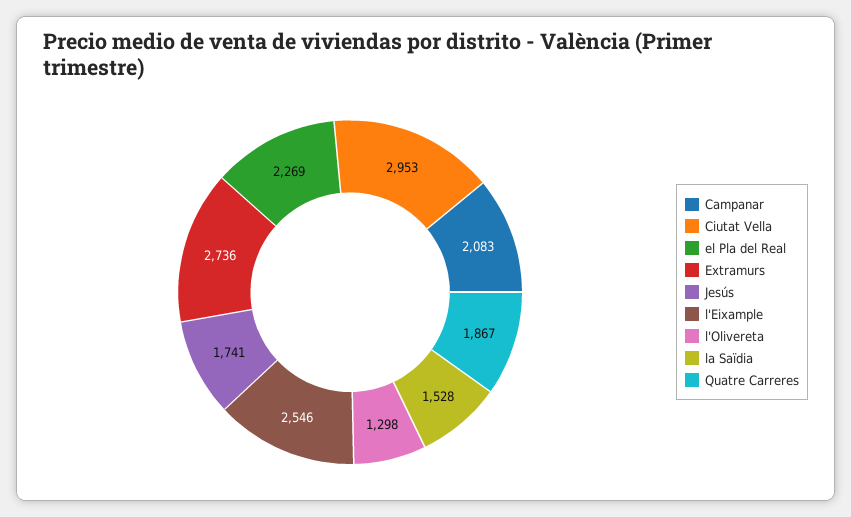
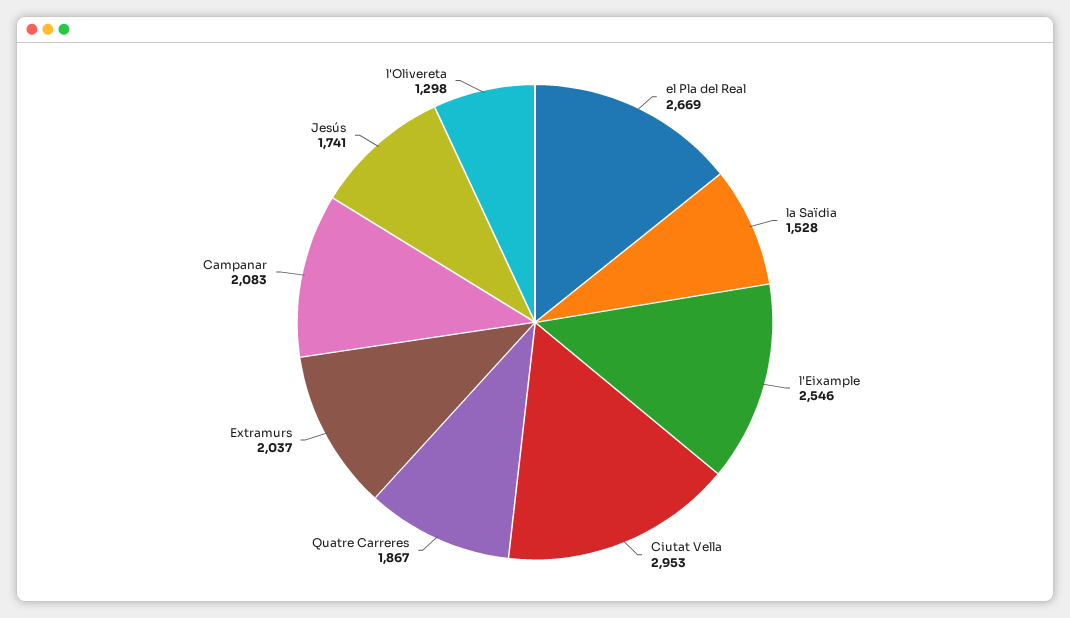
el Pla del Real: 2269 -> 2669
Extramurs: 2736 -> 2037

